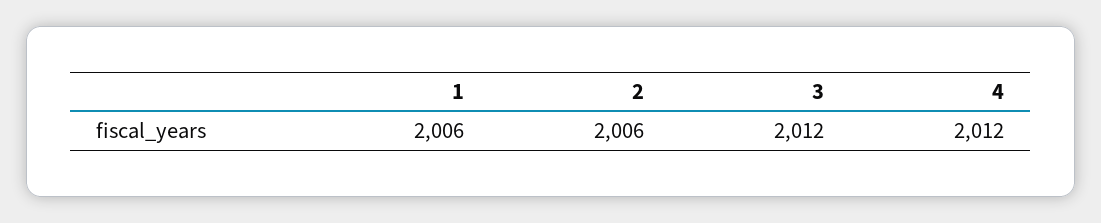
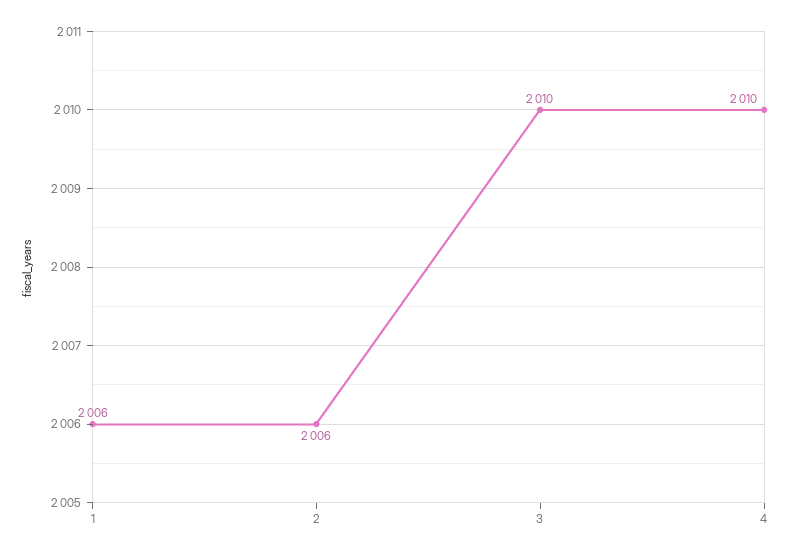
3: 2012 -> 2010
4: 2012 -> 2010

